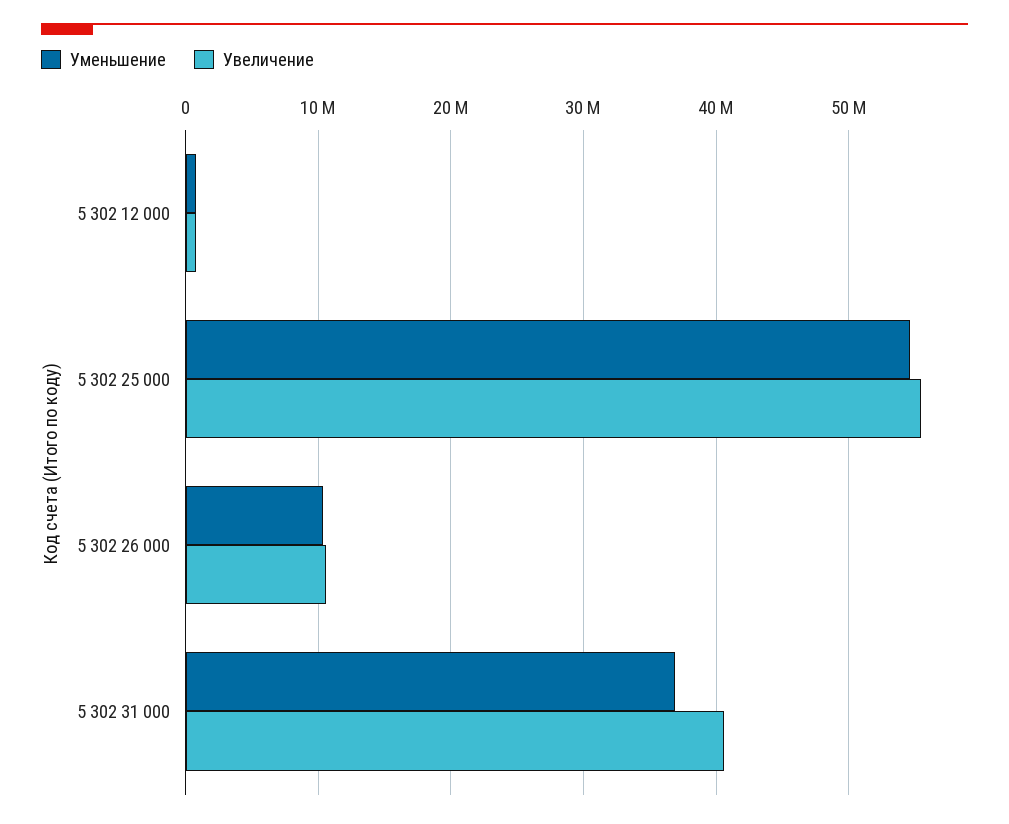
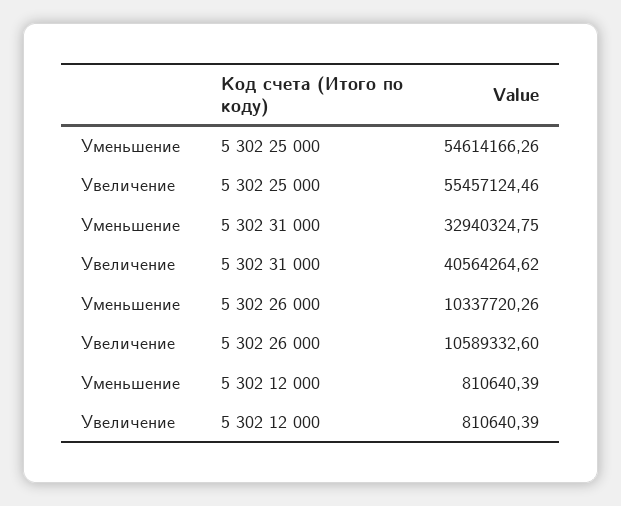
Уменьшение, 5 302 31 000: 37000000 -> 32940324.75

